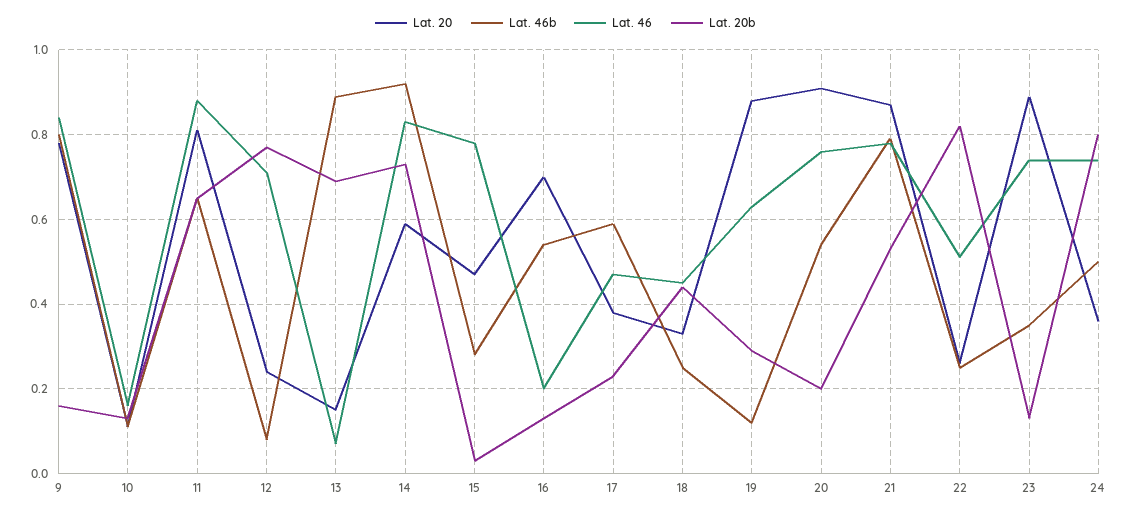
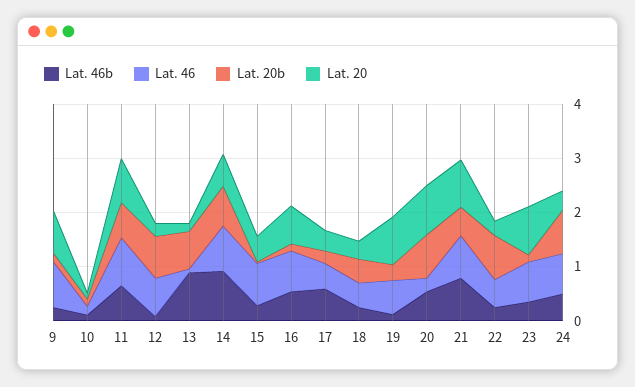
Lat. 46b, 9: 0.8 -> 0.2
Lat. 46, 16: 0.2 -> 0.8
Lat. 46, 20: 0.75 -> 0.2
Lat. 20b, 20: 0.2 -> 0.8

